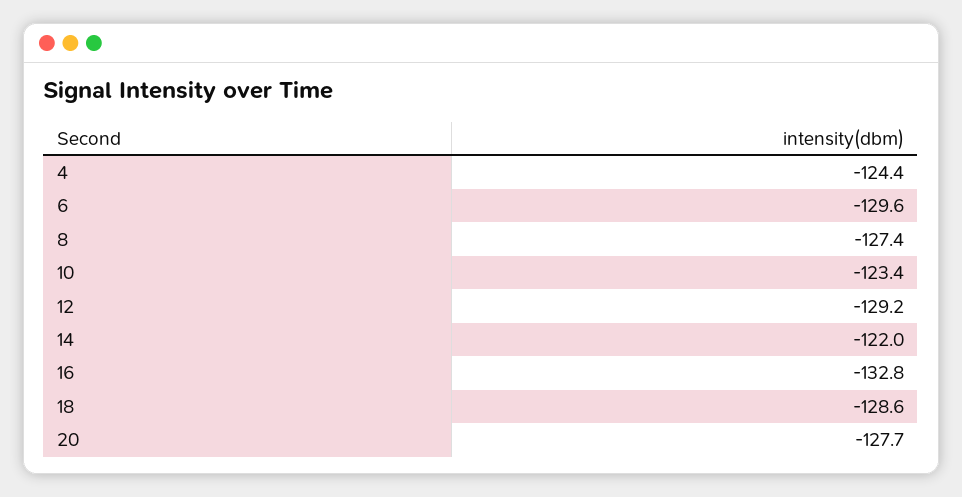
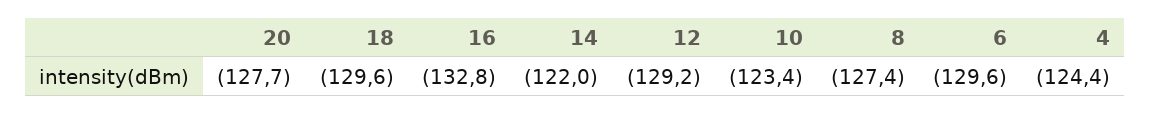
18: -128.6 -> -129.6

